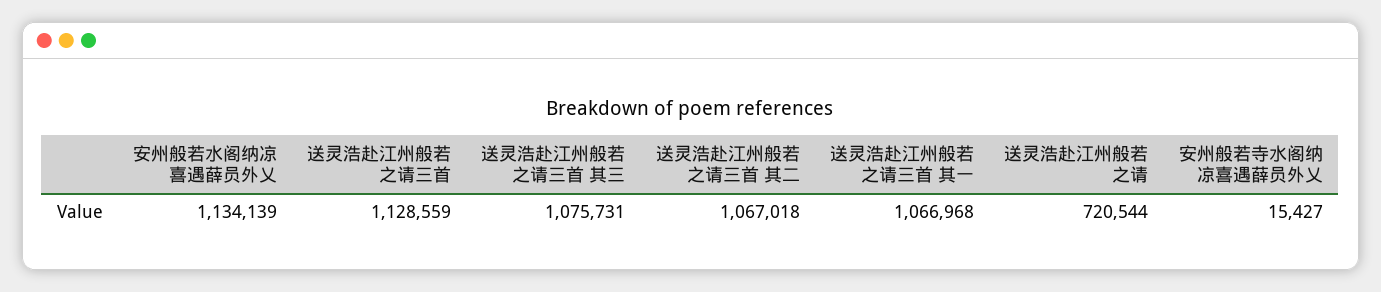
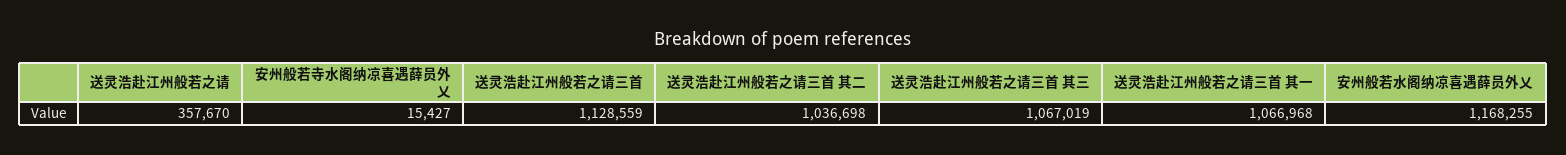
安州般若水阁纳凉喜遇薛员外乂: 1134139 -> 1168255
送灵浩赴江州般若之请三首 其三: 1075731 -> 1067019
送灵浩赴江州般若之请三首 其二: 1067018 -> 1036698
送灵浩赴江州般若之请: 720544 -> 357670

